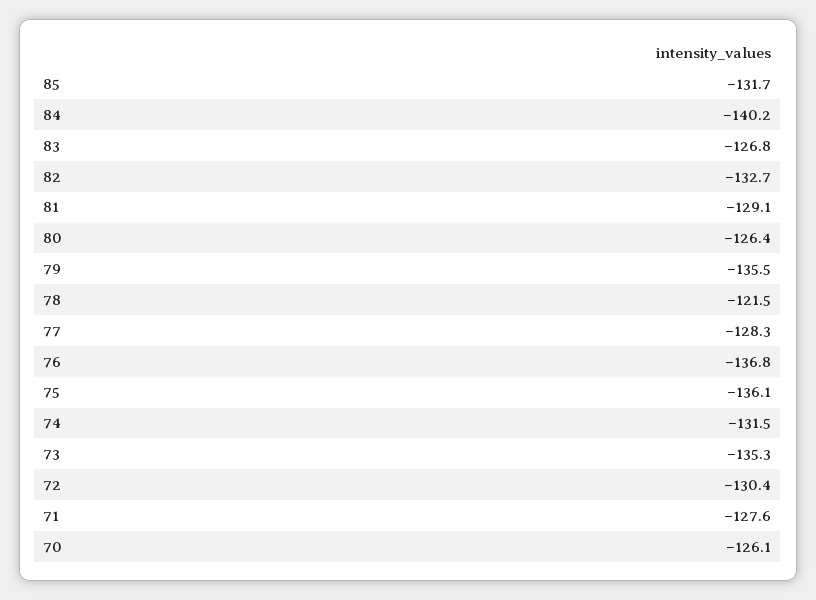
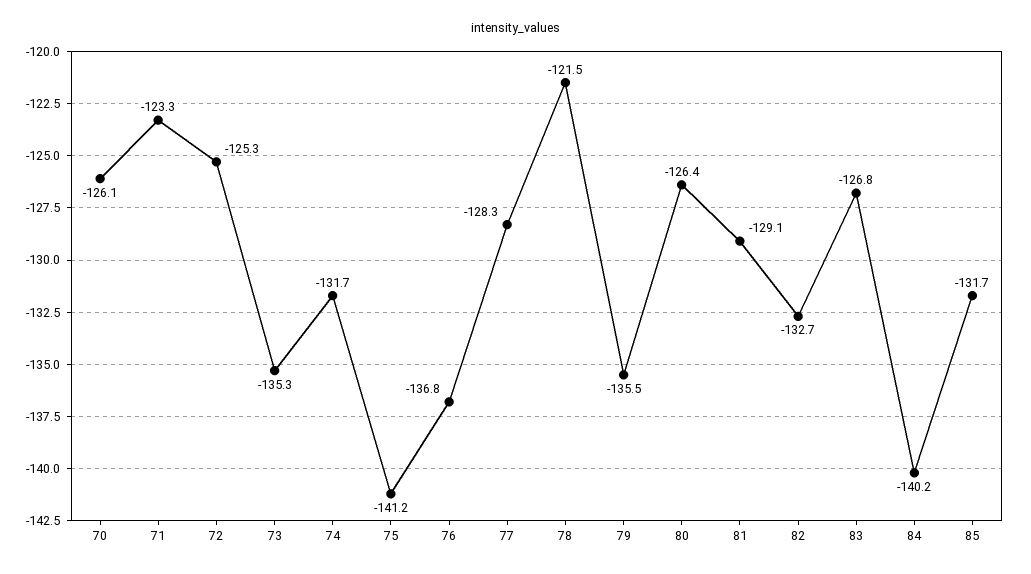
75: -136.1 -> -141.2
74: -131.5 -> -131.7
72: -130.4 -> -125.3
71: -127.6 -> -123.3

